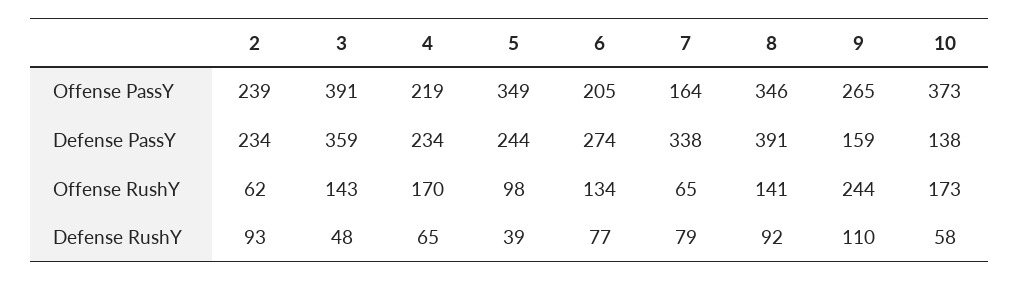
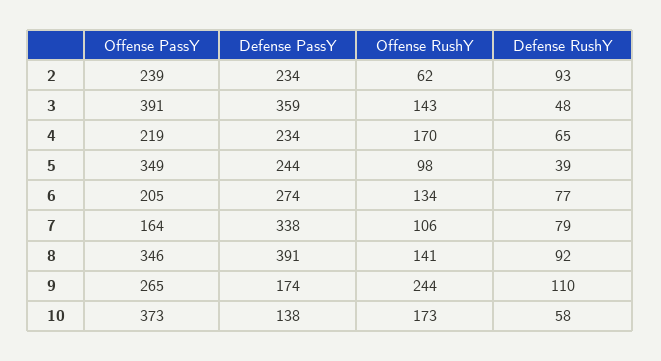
9, Defense PassY: 159 -> 174
7, Offense RushY: 65 -> 106

